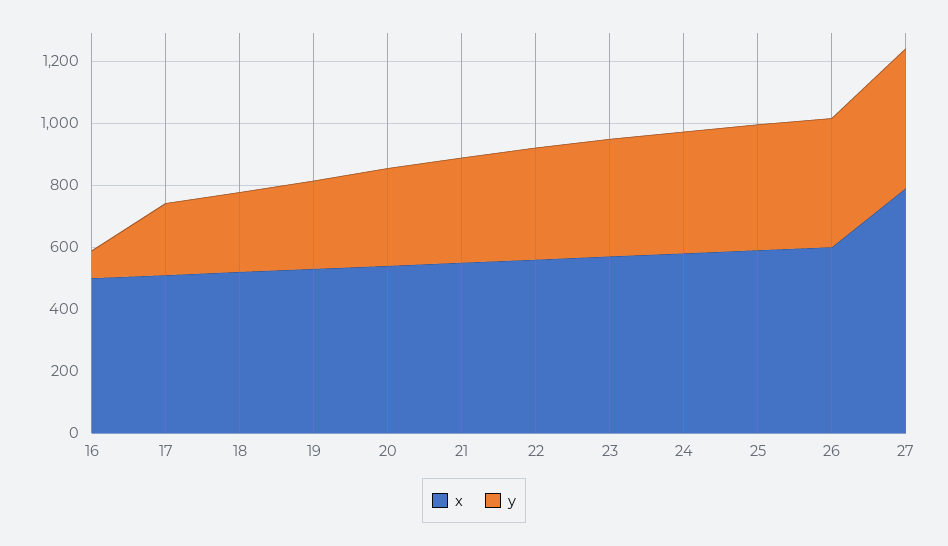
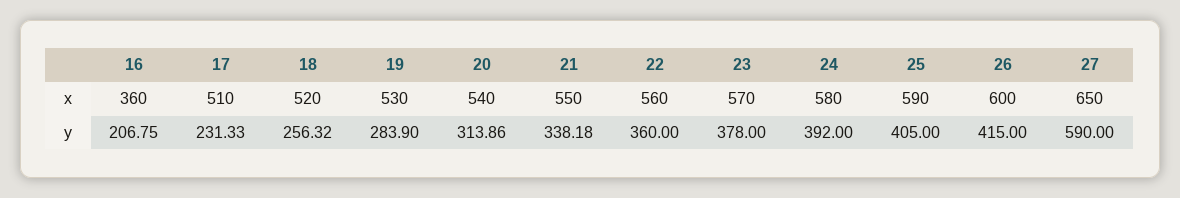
x, 16: 500 -> 360
y, 16: 100 -> 206.75
x, 27: 800 -> 650
y, 27: 450 -> 590

